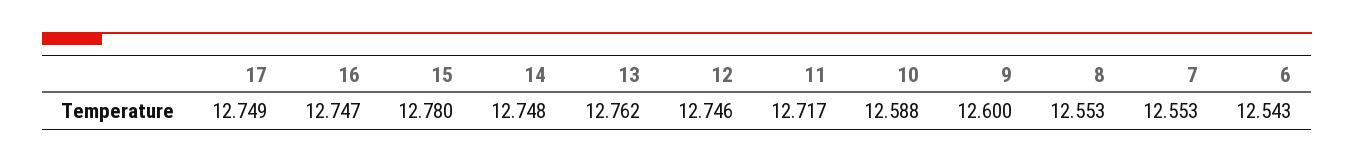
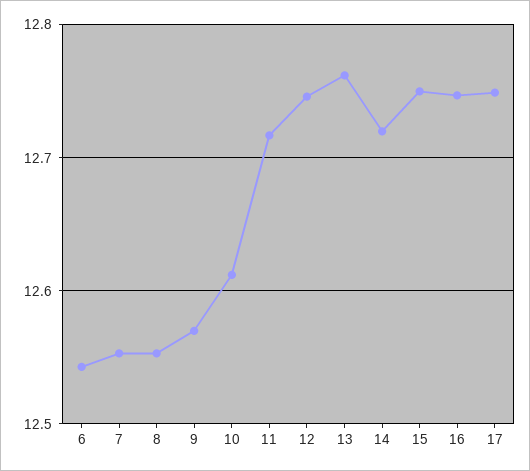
15: 12.78 -> 12.75
14: 12.748 -> 12.72
10: 12.588 -> 12.61
9: 12.6 -> 12.57

